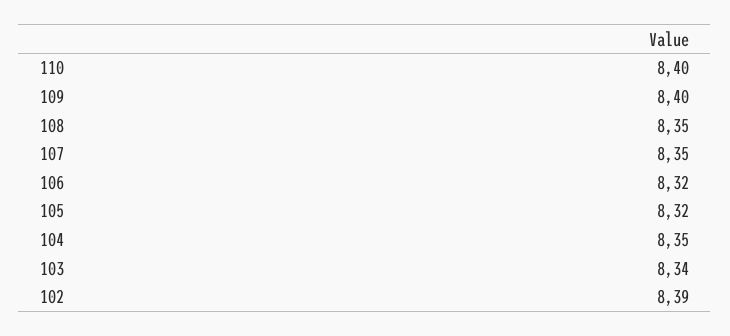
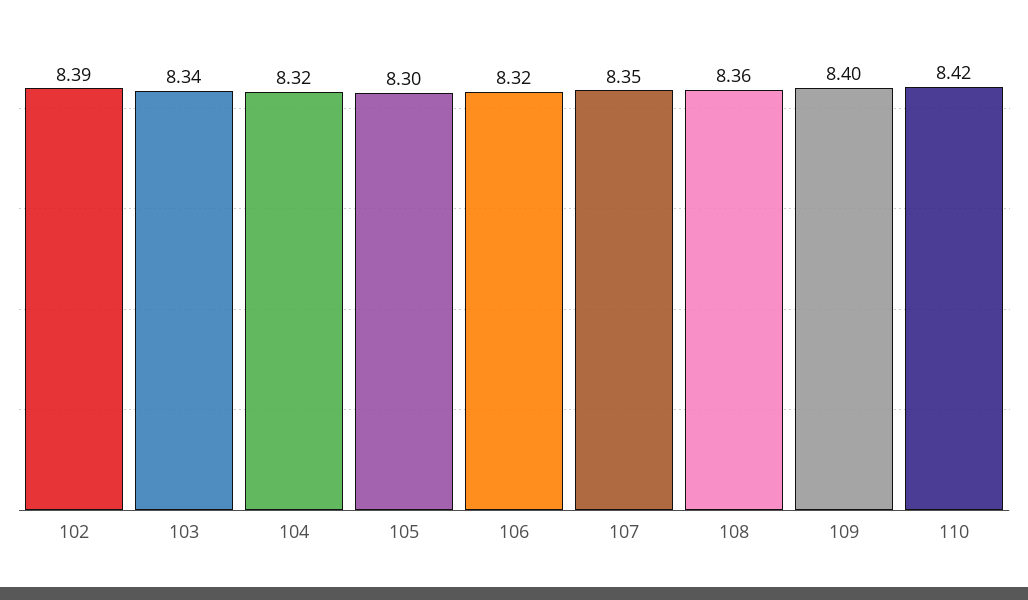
110: 8.4 -> 8.42
108: 8.35 -> 8.36
105: 8.32 -> 8.3
104: 8.35 -> 8.32

